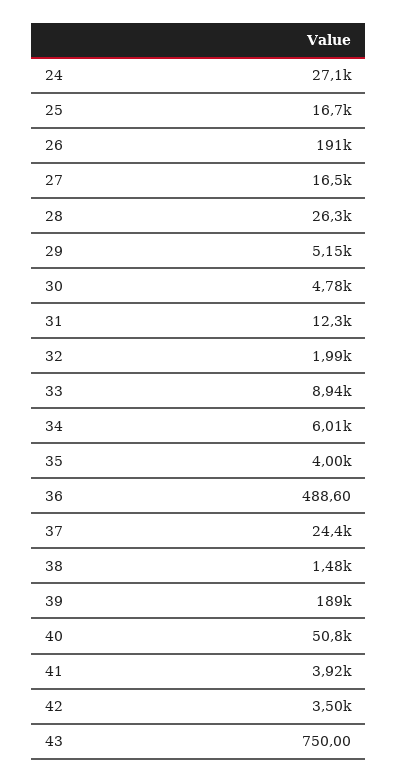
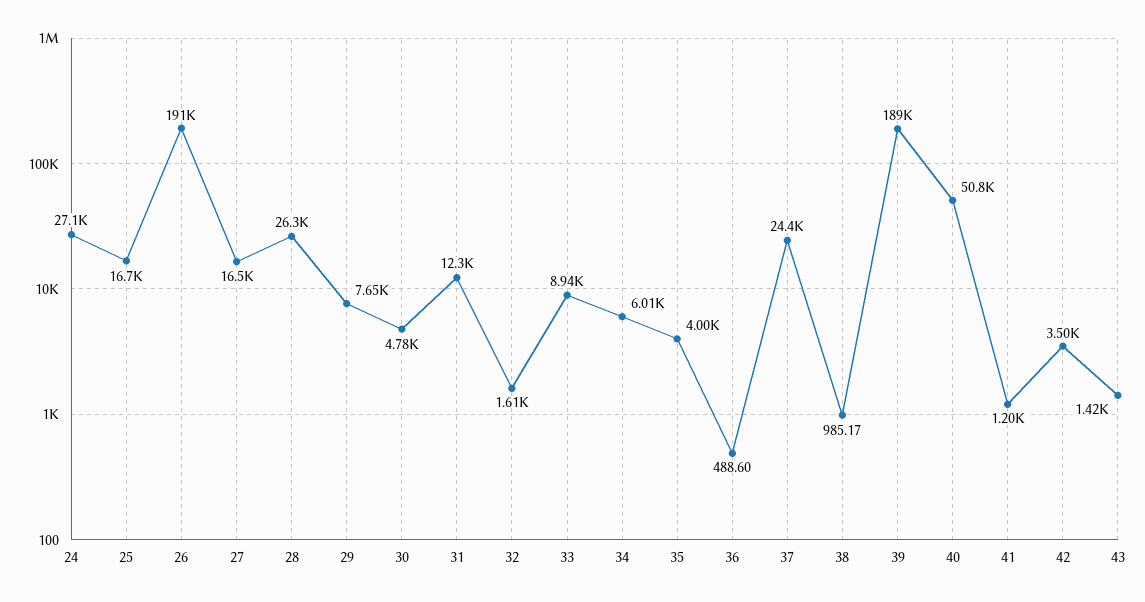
29: 5150 -> 7650
32: 1990 -> 1610
38: 1480 -> 985.17
41: 3920 -> 1200
43: 750 -> 1420

